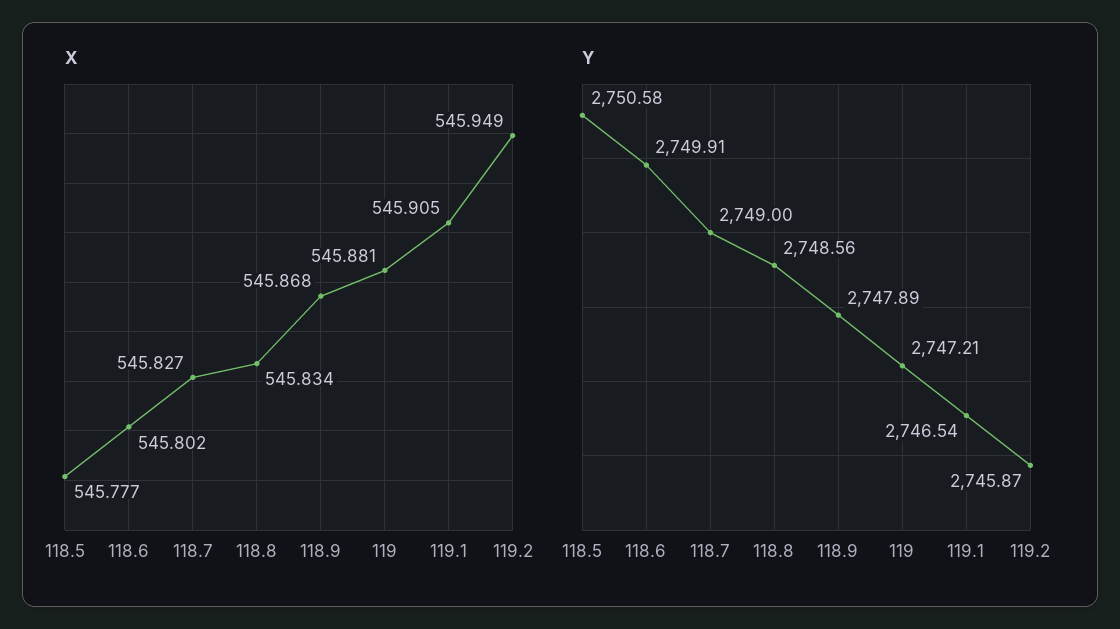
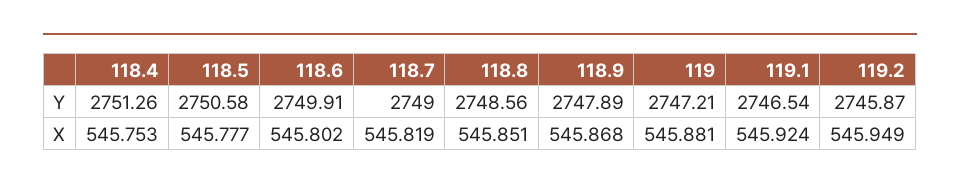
X, 118.7: 545.827 -> 545.819
X, 118.8: 545.834 -> 545.851
X, 119.1: 545.905 -> 545.924
Y, 118.4: none -> 2751.26
X, 118.4: none -> 545.753

